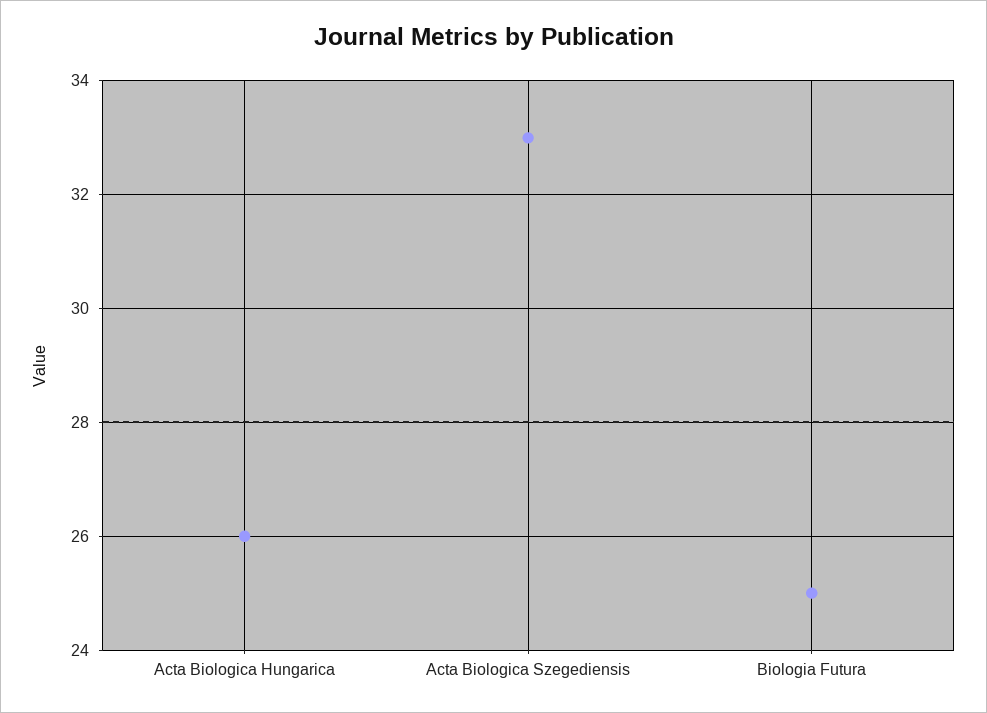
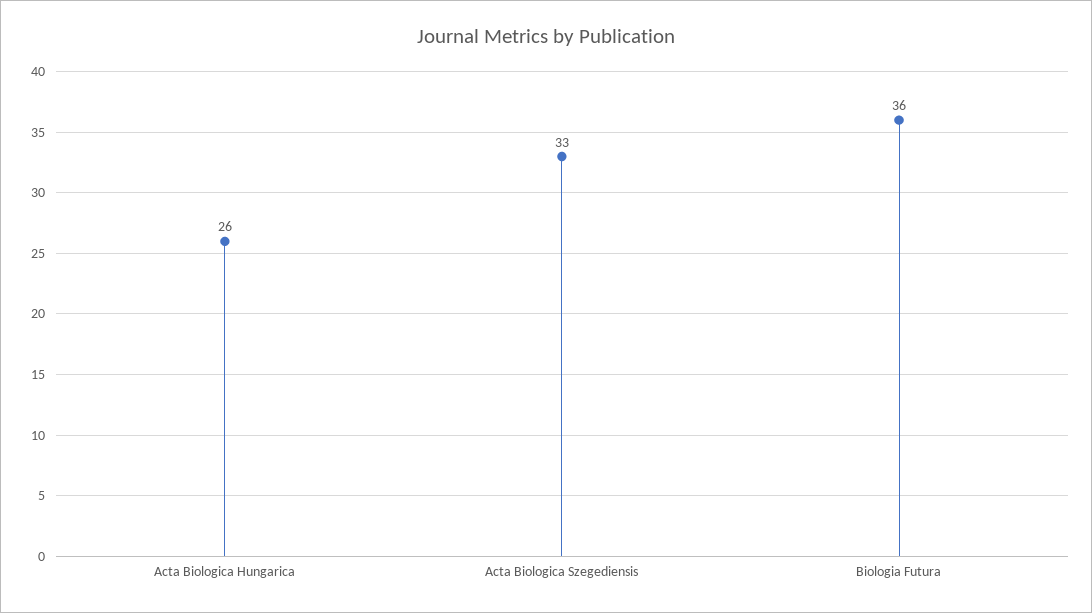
Biologia Futura: 25 -> 36

